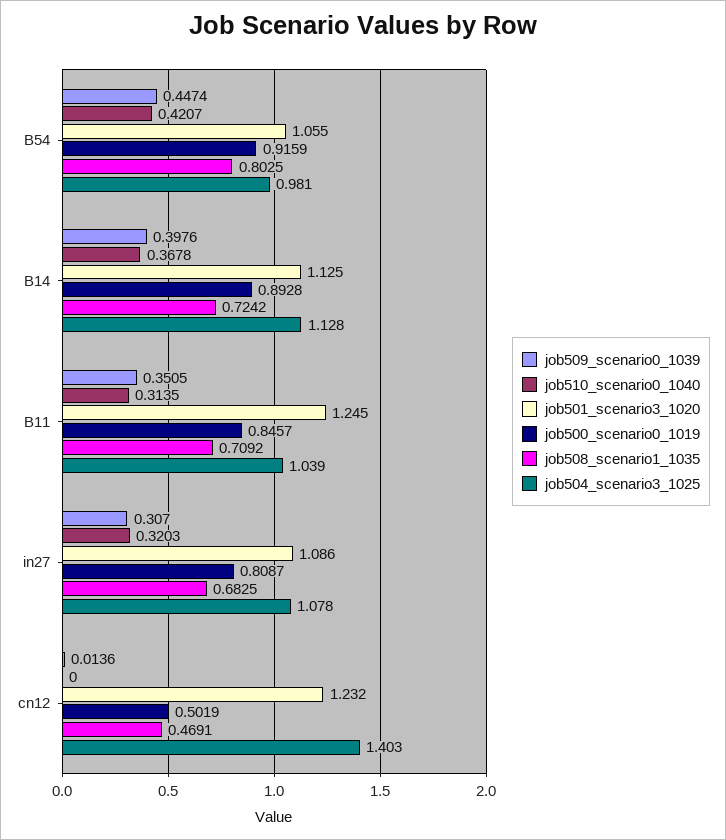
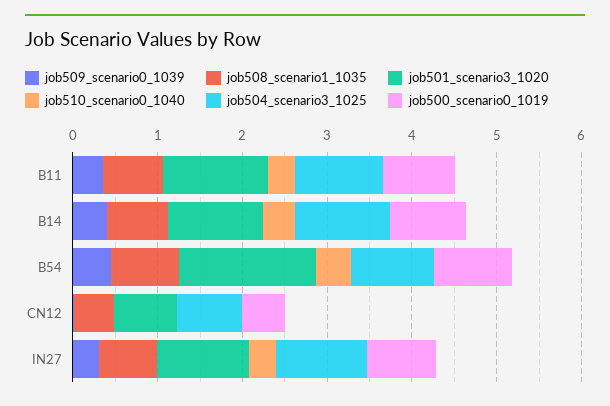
job501_scenario3_1020, B54: 1.055 -> 1.6
job501_scenario3_1020, cn12: 1.232 -> 0.8
job504_scenario3_1025, cn12: 1.403 -> 0.8

